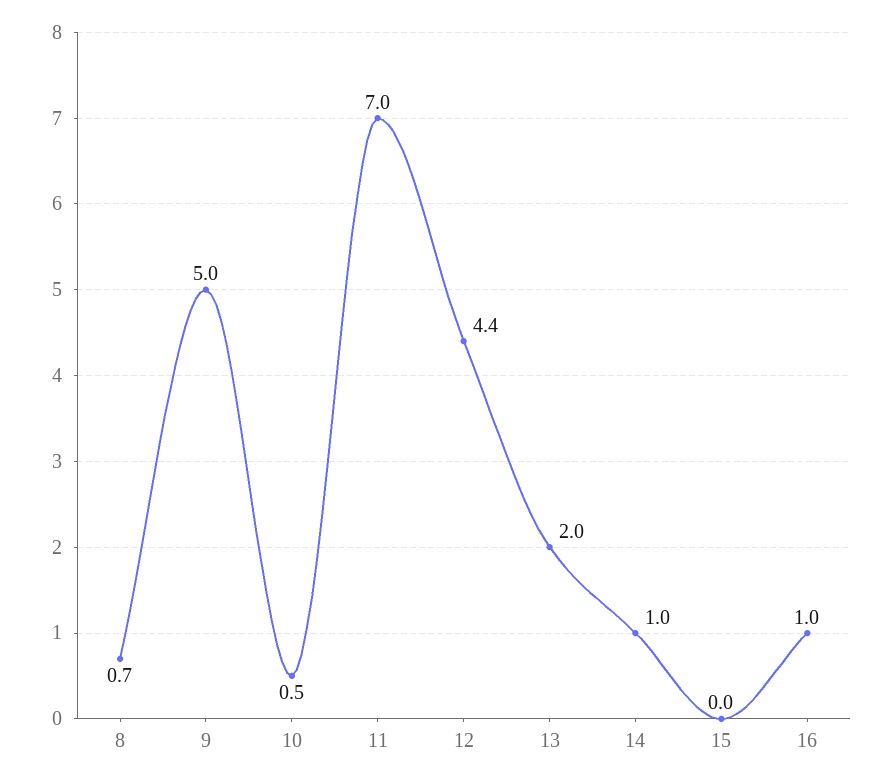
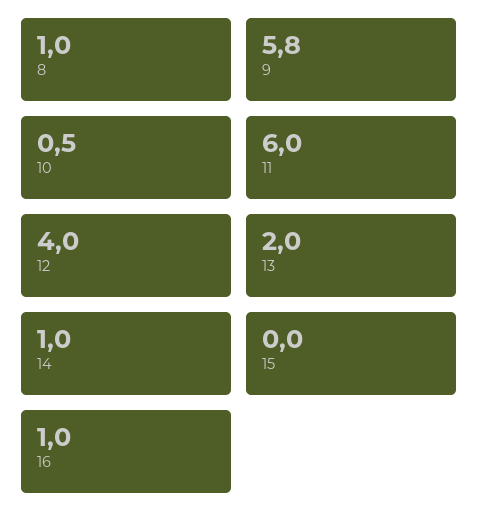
8: 0.7 -> 1
9: 5 -> 5.8
11: 7 -> 6
12: 4.4 -> 4

